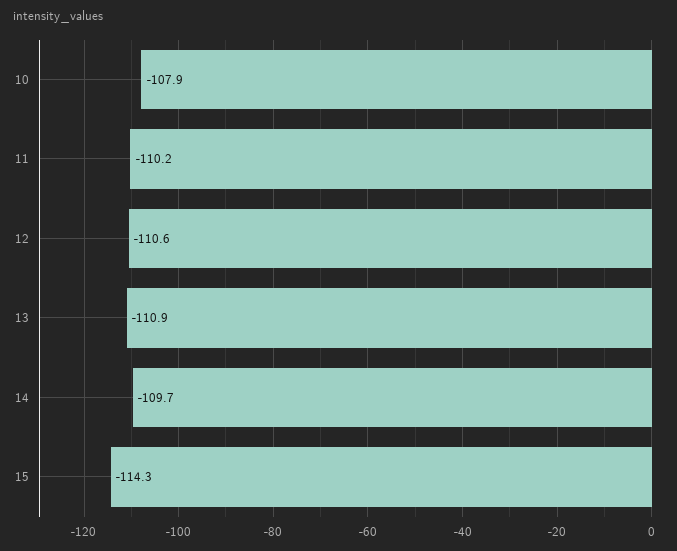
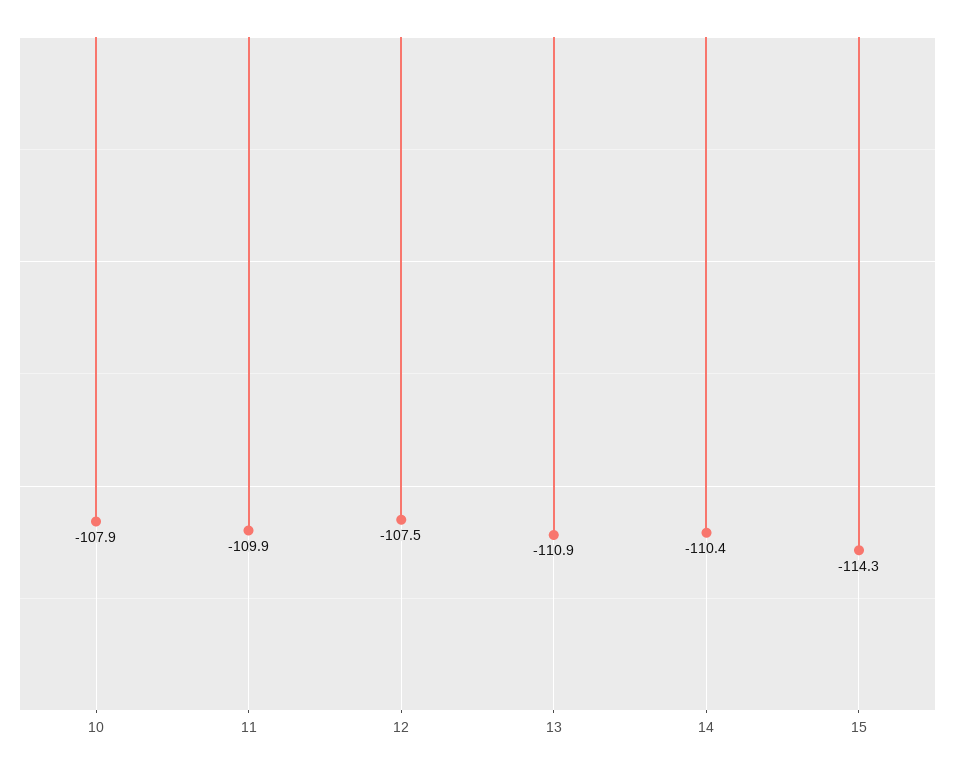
11: -110.2 -> -109.9
12: -110.6 -> -107.5
14: -109.7 -> -110.4

